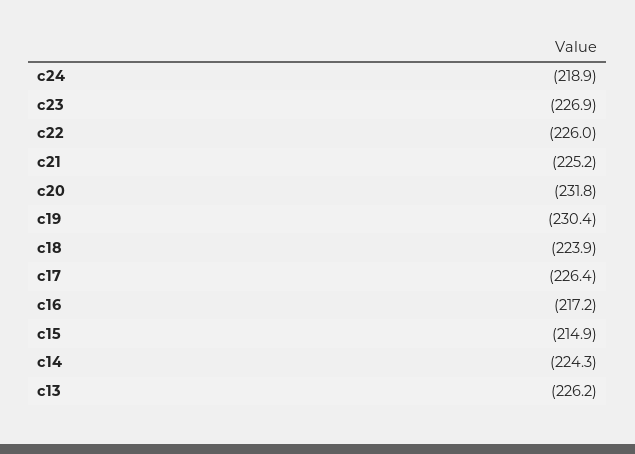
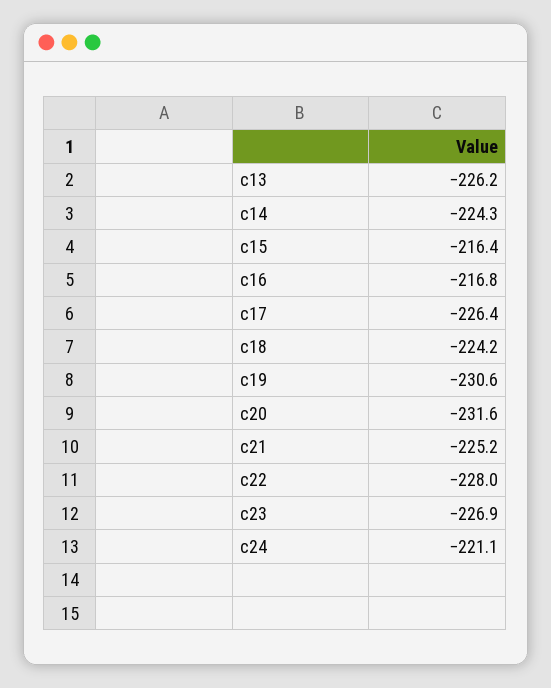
c24: -218.9 -> -221.1
c22: -226 -> -228
c20: -231.8 -> -231.6
c19: -230.4 -> -230.6
c18: -223.9 -> -224.2
c16: -217.2 -> -216.8
c15: -214.9 -> -216.4

